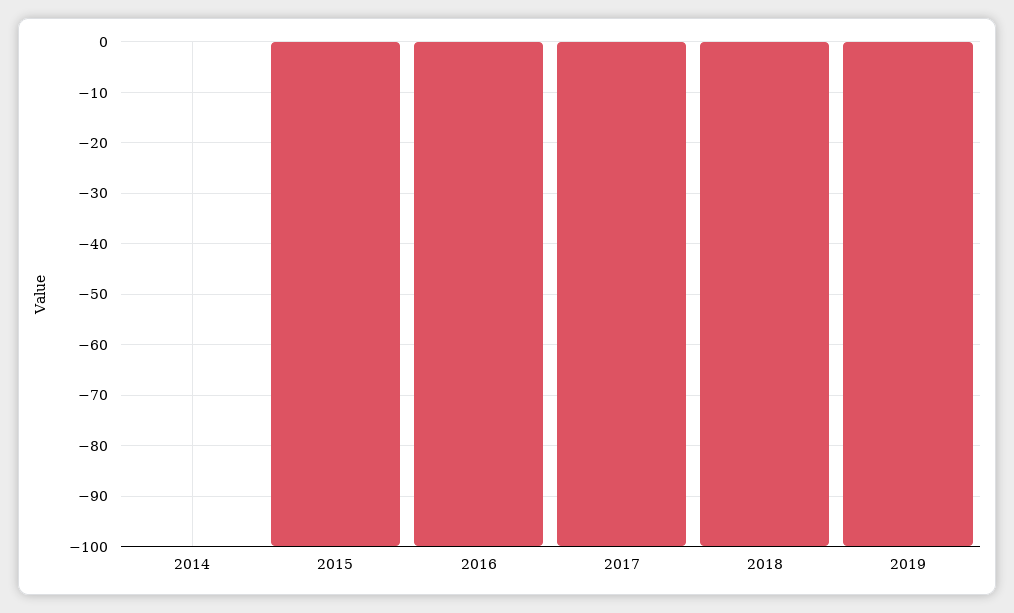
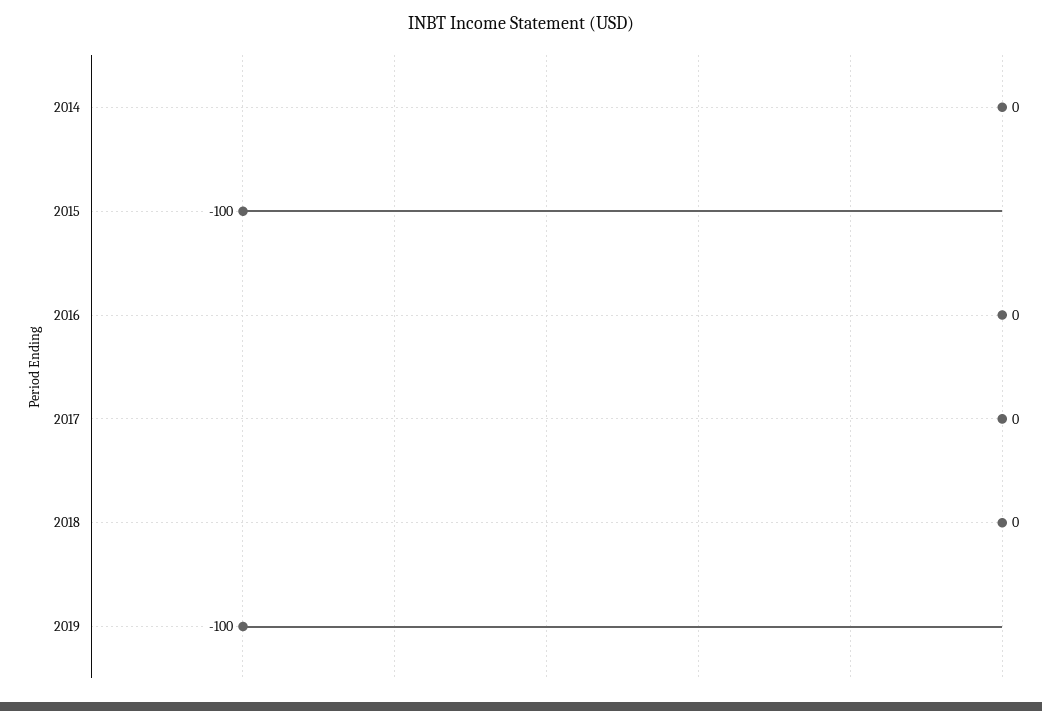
2016: -100 -> 0
2017: -100 -> 0
2018: -100 -> 0

